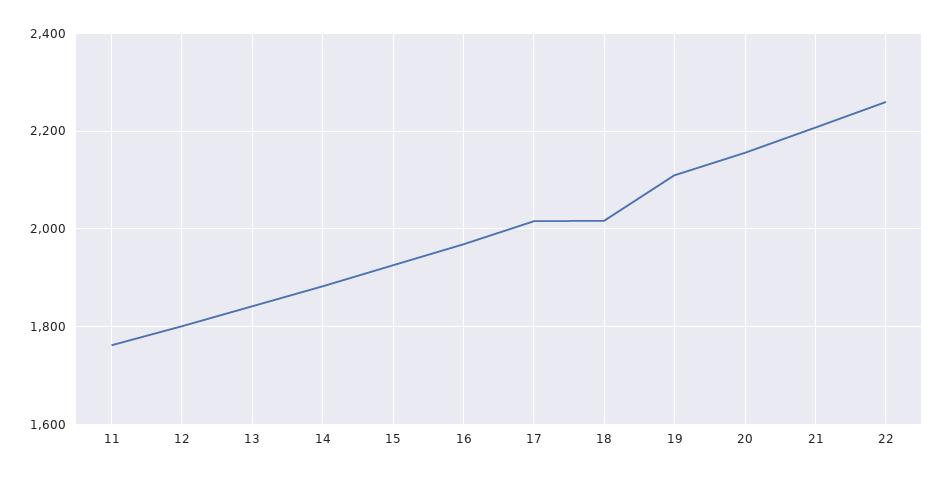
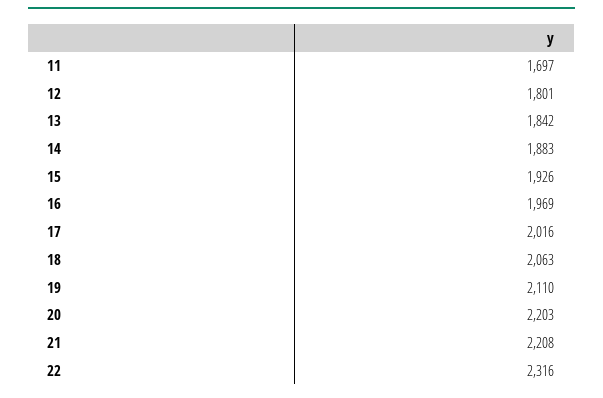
11: 1760 -> 1697
18: 2020 -> 2063
20: 2160 -> 2203
22: 2260 -> 2316

